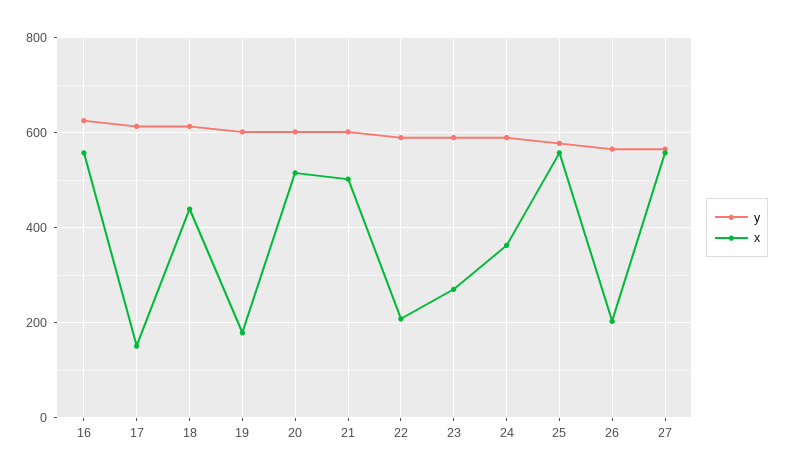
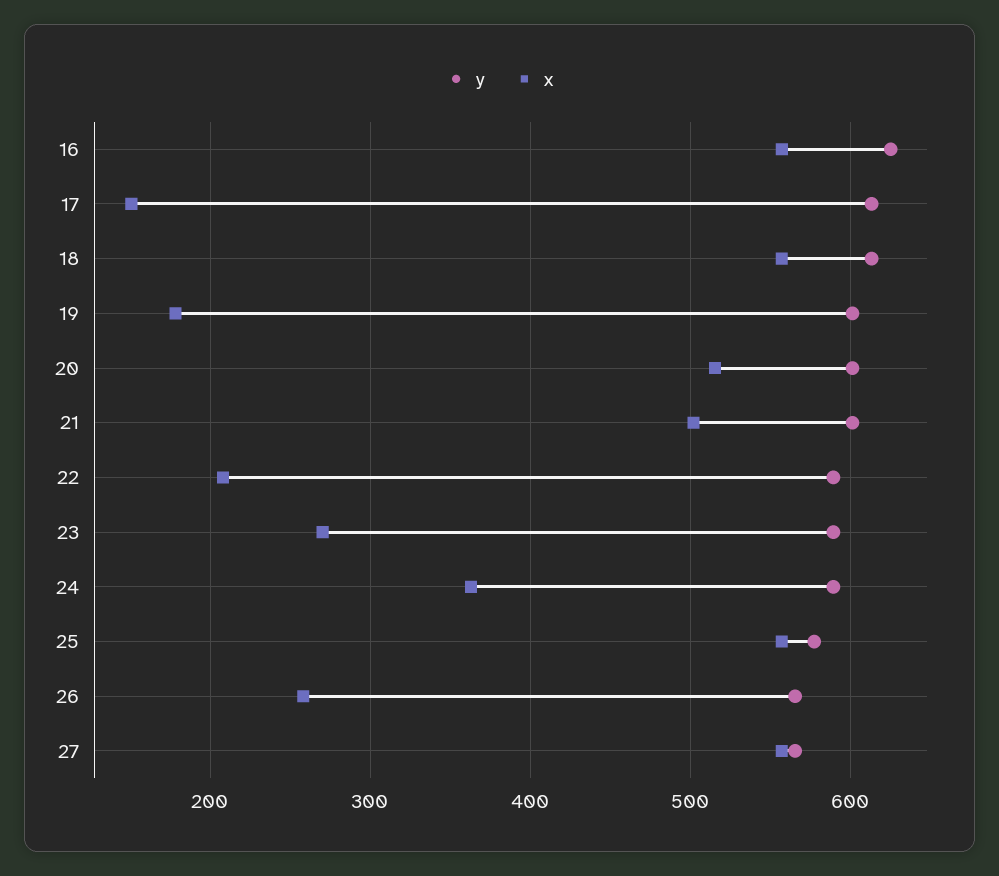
x, 18: 440 -> 560
x, 26: 200 -> 260

